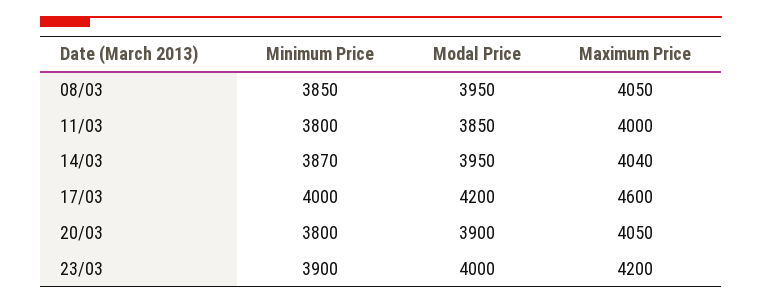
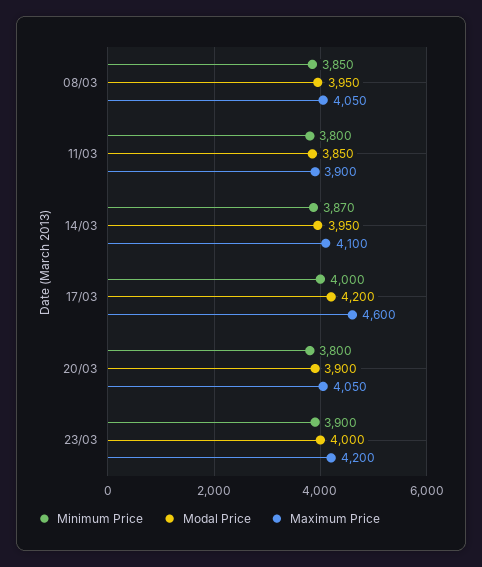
Maximum Price, 11/03: 4000 -> 3900
Maximum Price, 14/03: 4040 -> 4100

